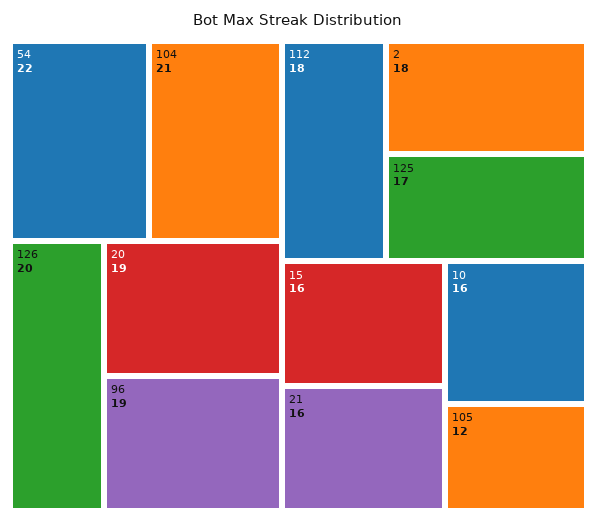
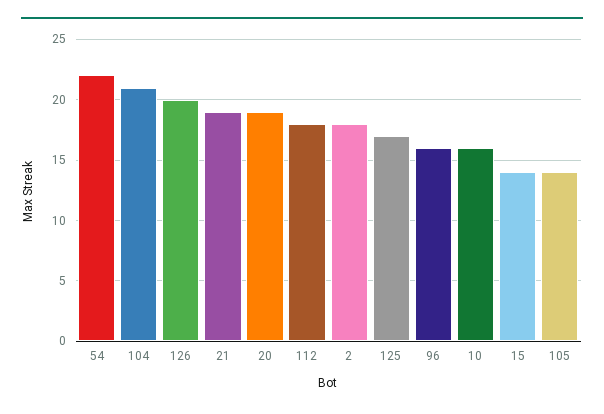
96: 19 -> 16
15: 16 -> 14
21: 16 -> 19
105: 12 -> 14

